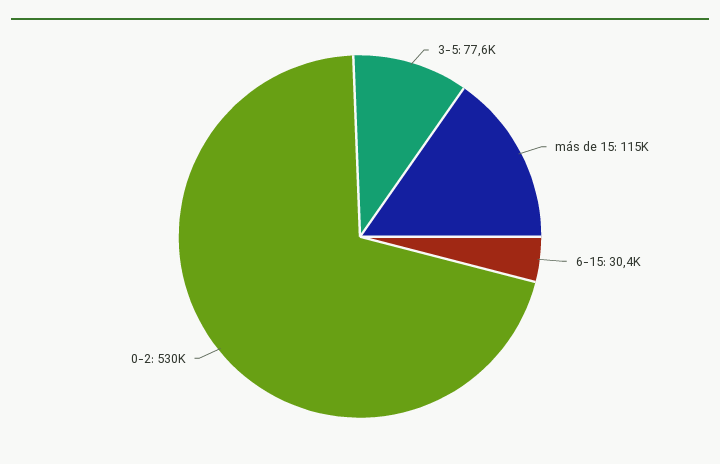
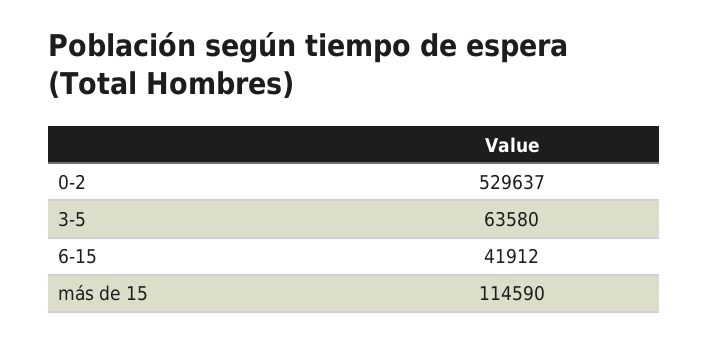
3-5: 77600 -> 63580
6-15: 30400 -> 41912

